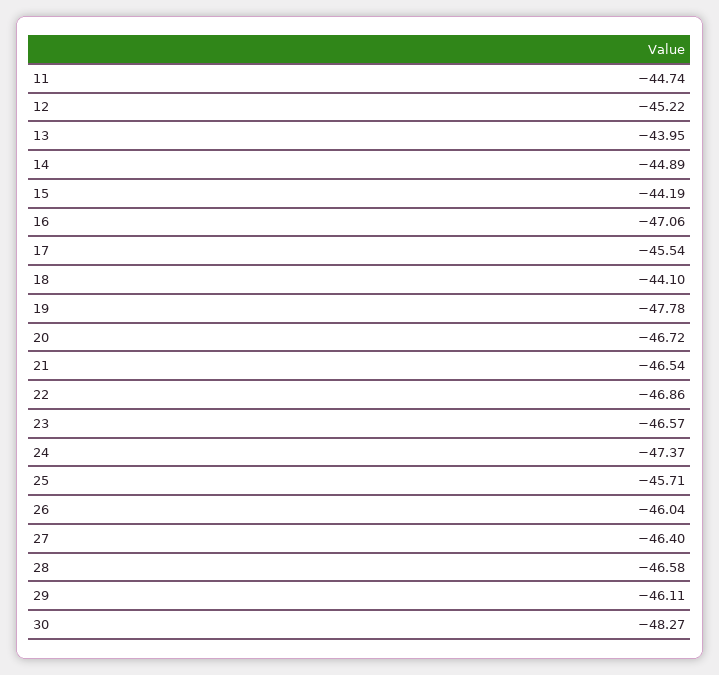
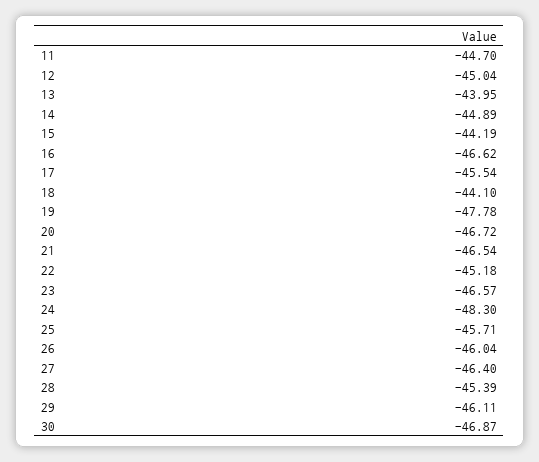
11: -44.74 -> -44.7
12: -45.22 -> -45.04
16: -47.06 -> -46.62
22: -46.86 -> -45.18
24: -47.37 -> -48.3
28: -46.58 -> -45.39
30: -48.27 -> -46.87

